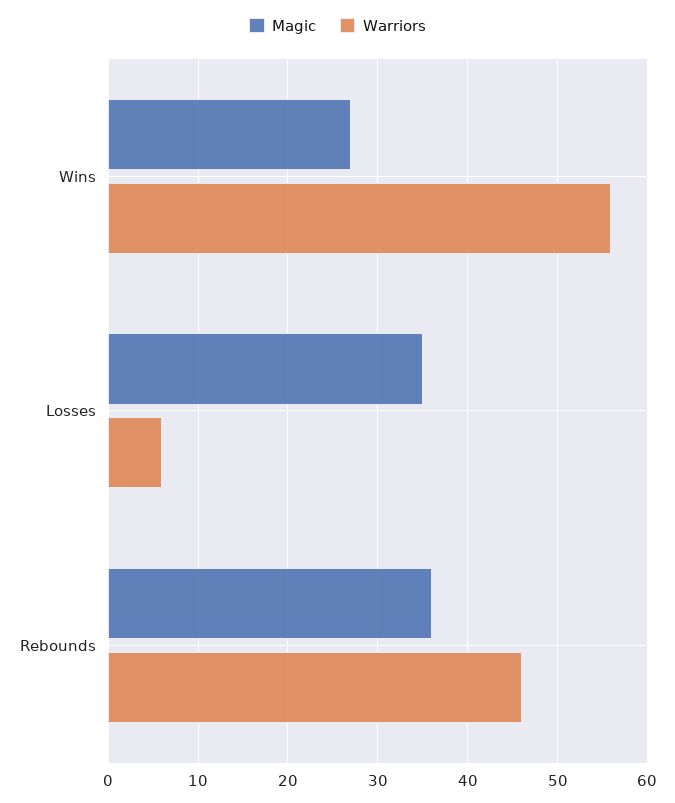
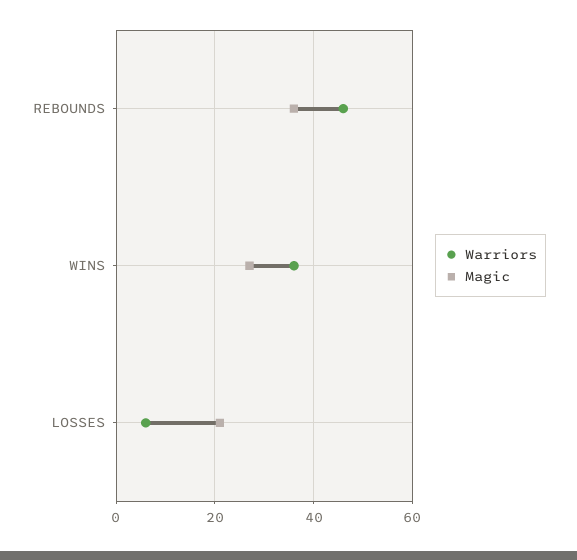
Warriors, Wins: 56 -> 35
Magic, Losses: 35 -> 20

